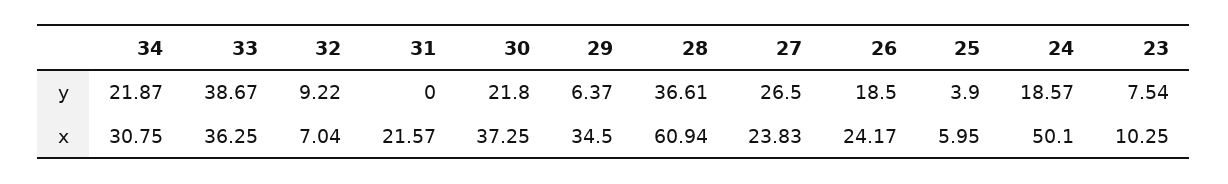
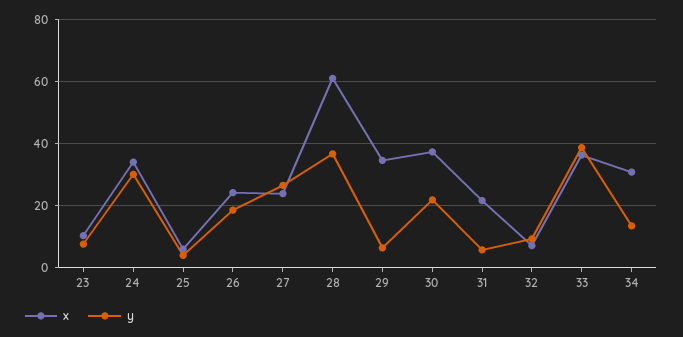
y, 34: 21.87 -> 14
y, 31: 0 -> 6
y, 24: 18.57 -> 30
x, 24: 50.1 -> 34

